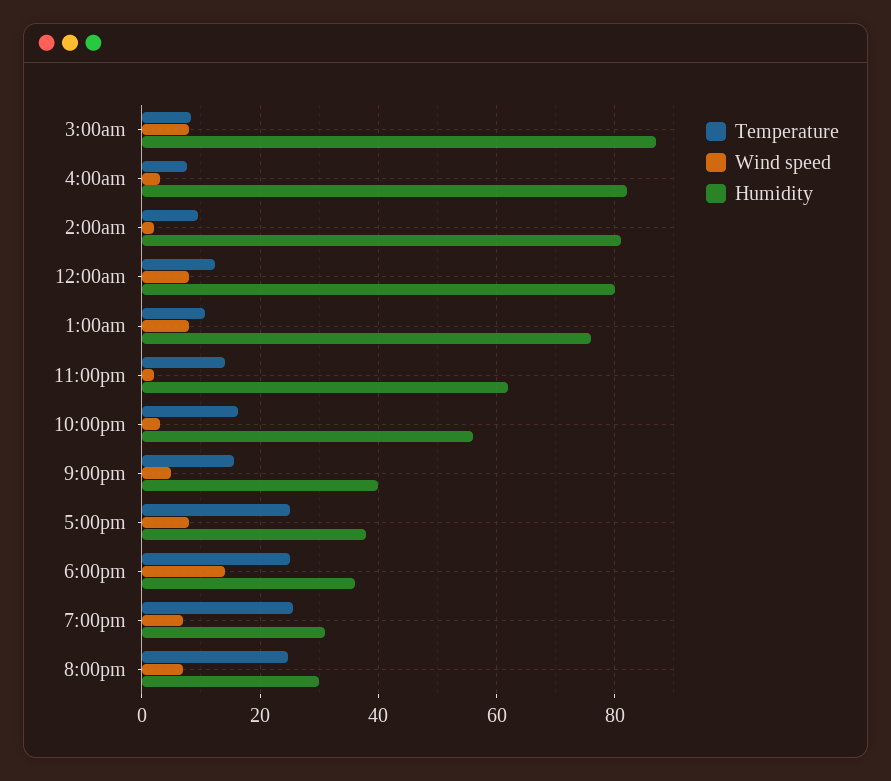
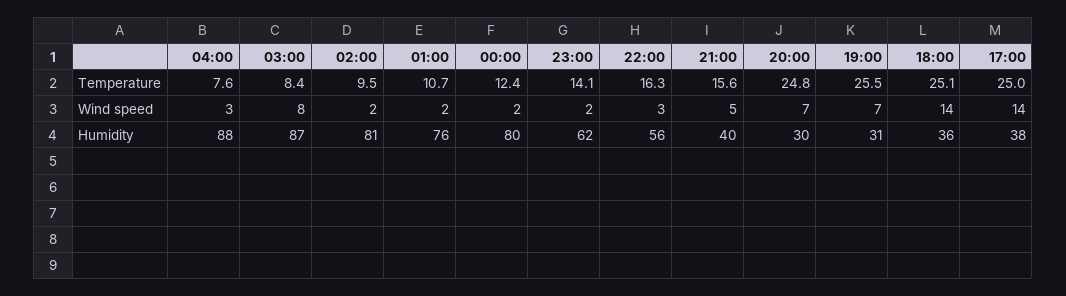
Humidity, 4:00am: 82 -> 88
Wind speed, 12:00am: 8 -> 2
Wind speed, 1:00am: 8 -> 2
Wind speed, 5:00pm: 8 -> 14

